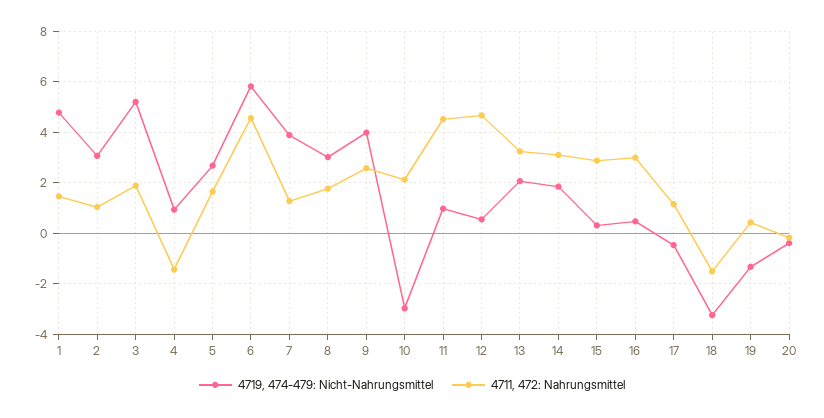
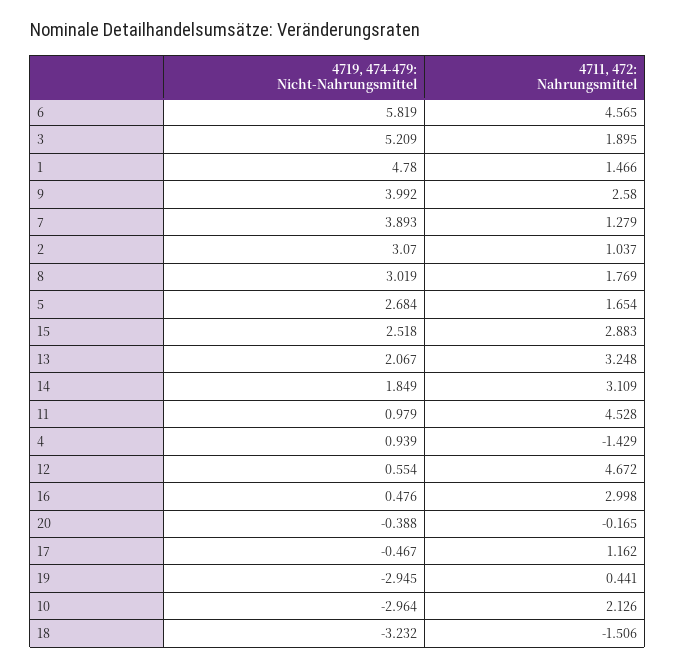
4719, 474-479: Nicht-Nahrungsmittel, 15: 0.25 -> 2.518
4719, 474-479: Nicht-Nahrungsmittel, 19: -1.25 -> -2.945

